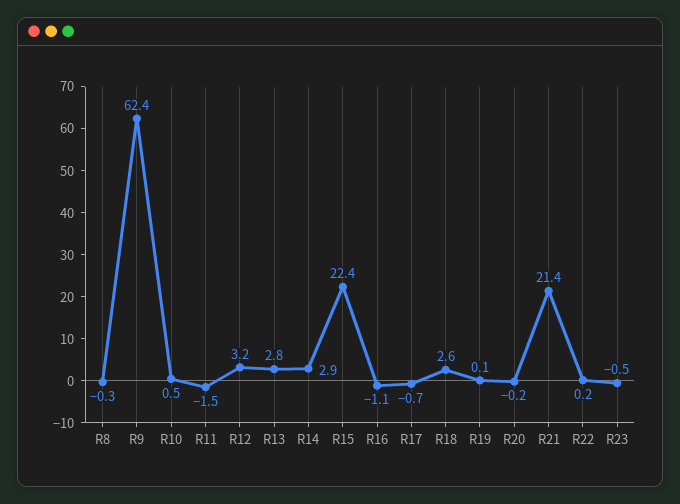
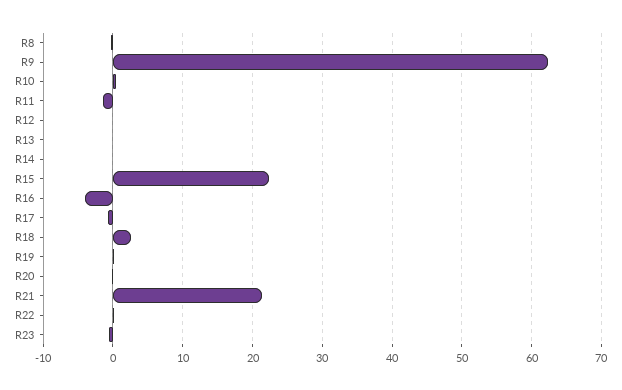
R12: 3.2 -> 0
R13: 2.8 -> 0
R14: 2.9 -> 0
R16: -1.1 -> -4

